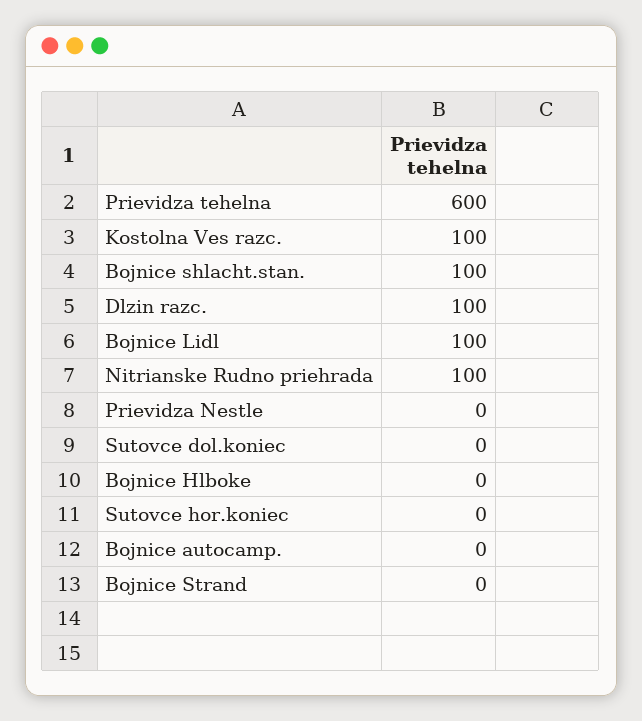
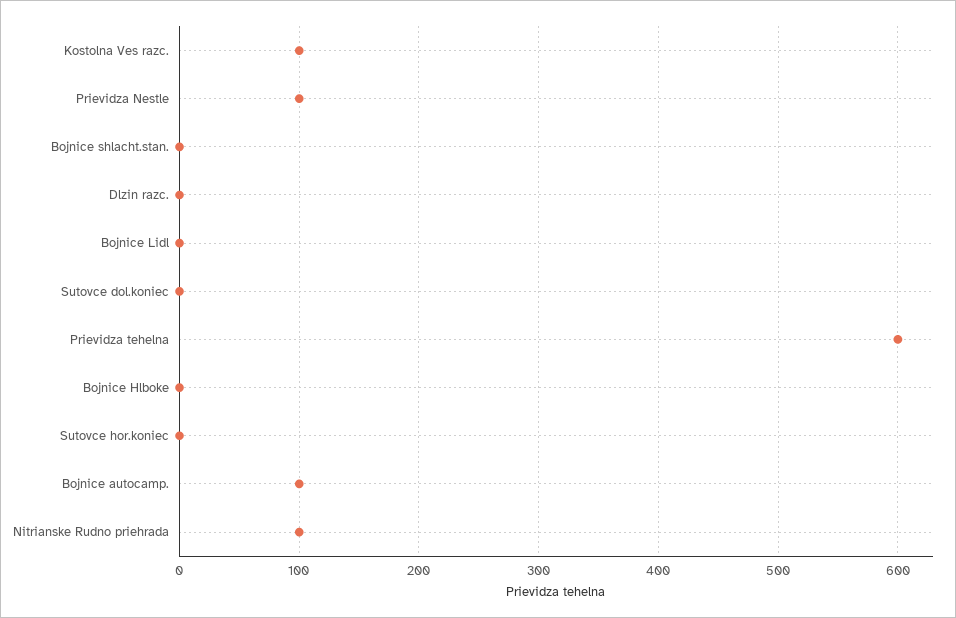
Bojnice shlacht.stan.: 100 -> 0
Dlzin razc.: 100 -> 0
Bojnice Lidl: 100 -> 0
Prievidza Nestle: 0 -> 100
Bojnice autocamp.: 0 -> 100
Bojnice Strand: 0 -> none

